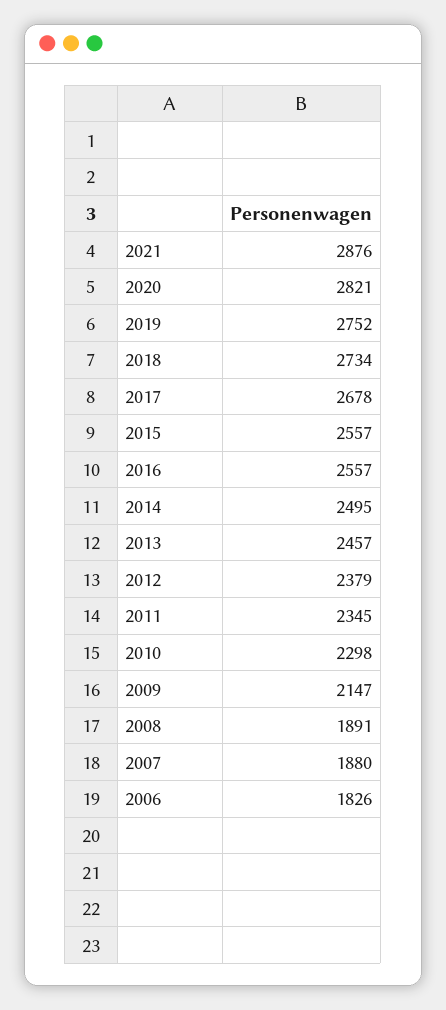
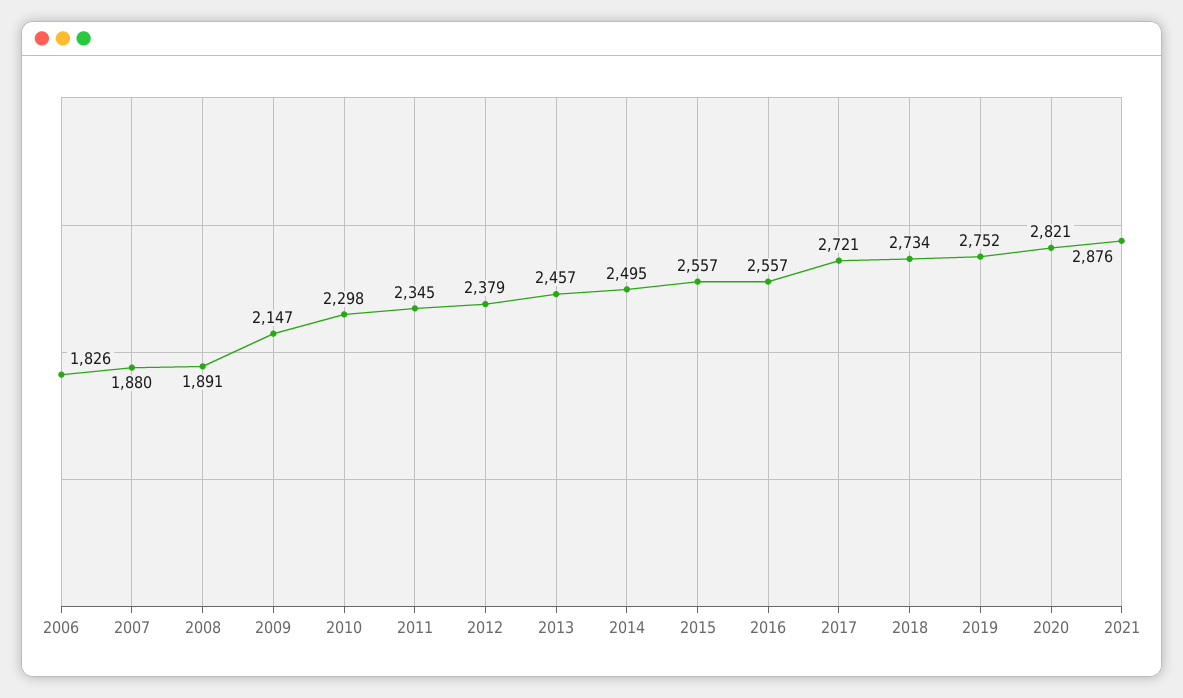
2017: 2678 -> 2721

